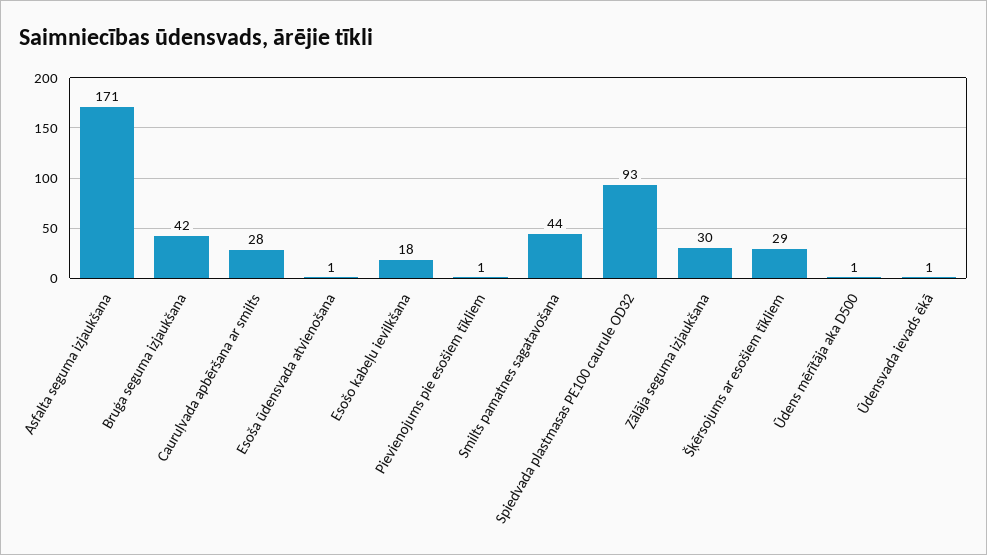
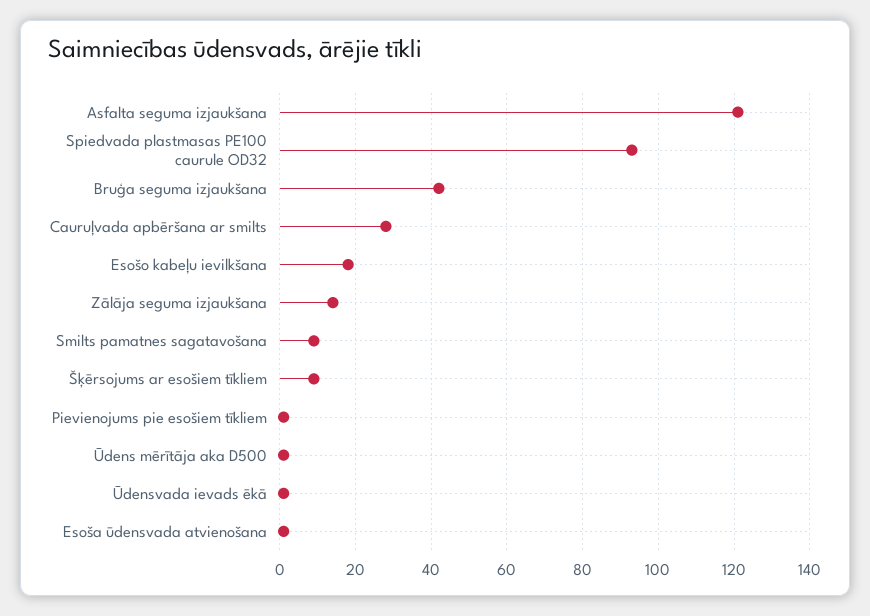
Asfalta seguma izjaukšana: 171 -> 120
Smilts pamatnes sagatavošana: 44 -> 10
Zālāja seguma izjaukšana: 30 -> 15
Šķērsojums ar esošiem tīkliem: 29 -> 10

